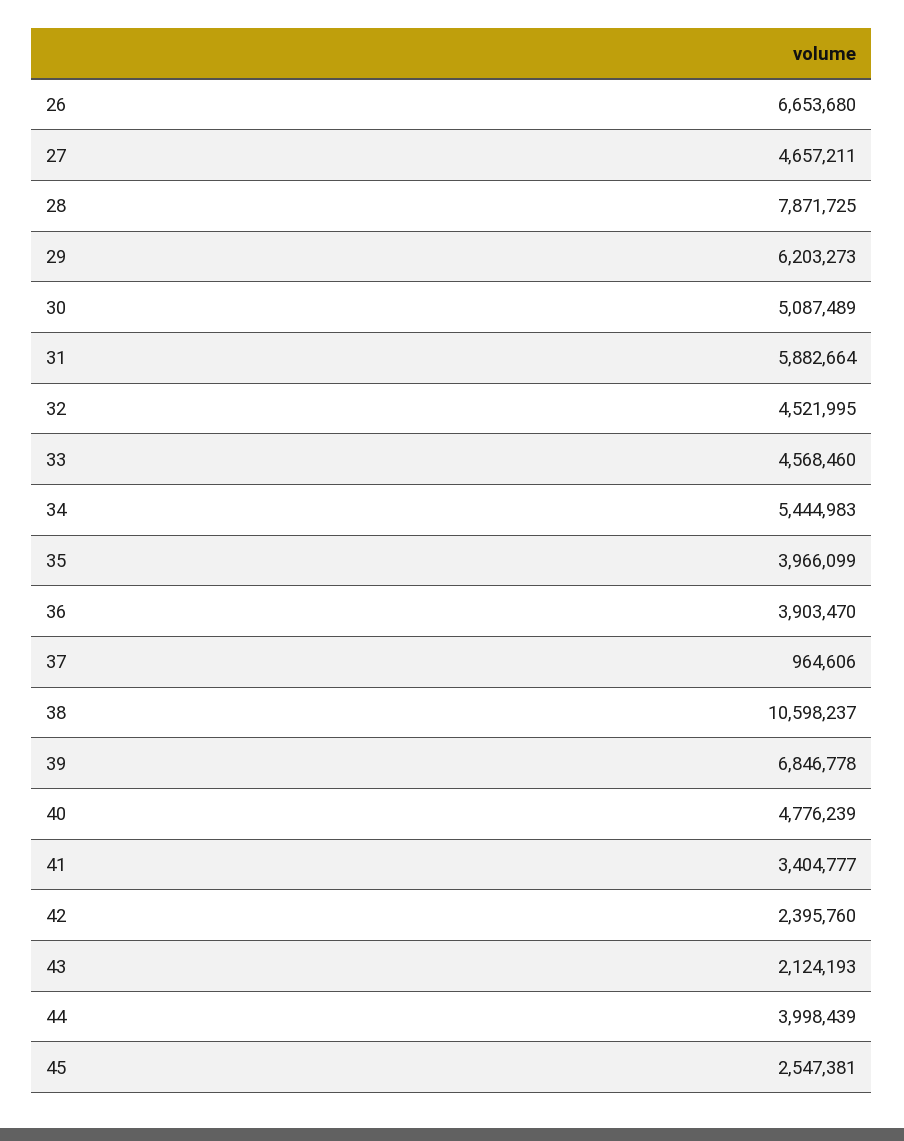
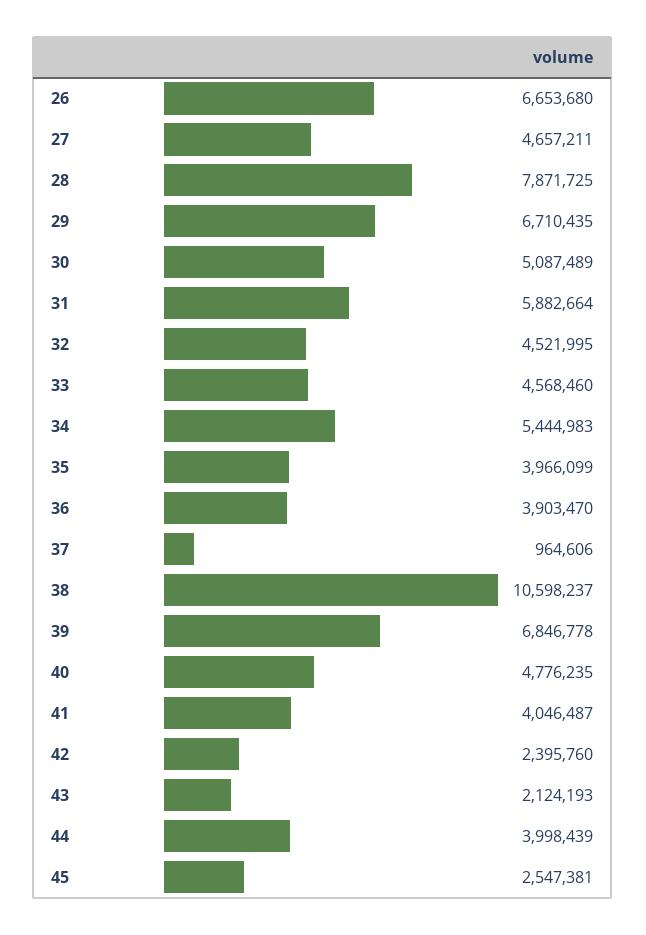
29: 6203273 -> 6710435
40: 4776239 -> 4776235
41: 3404777 -> 4046487

